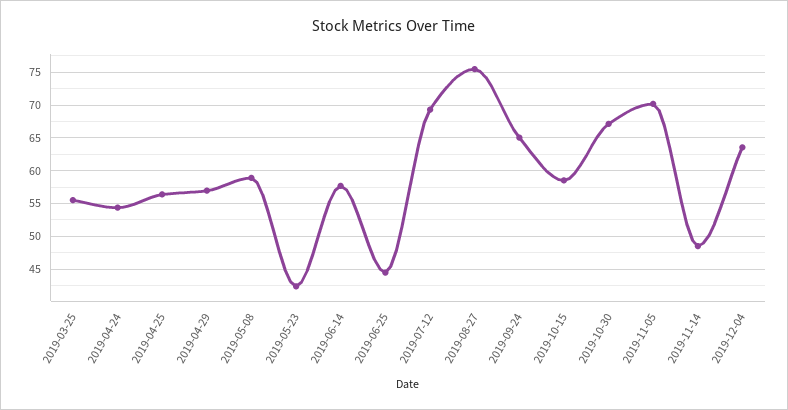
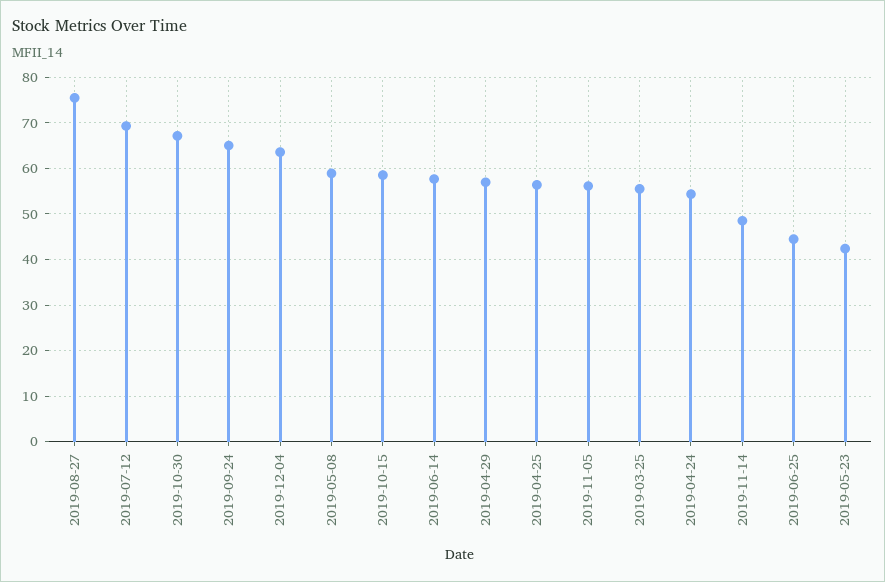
2019-11-05: 70 -> 56

